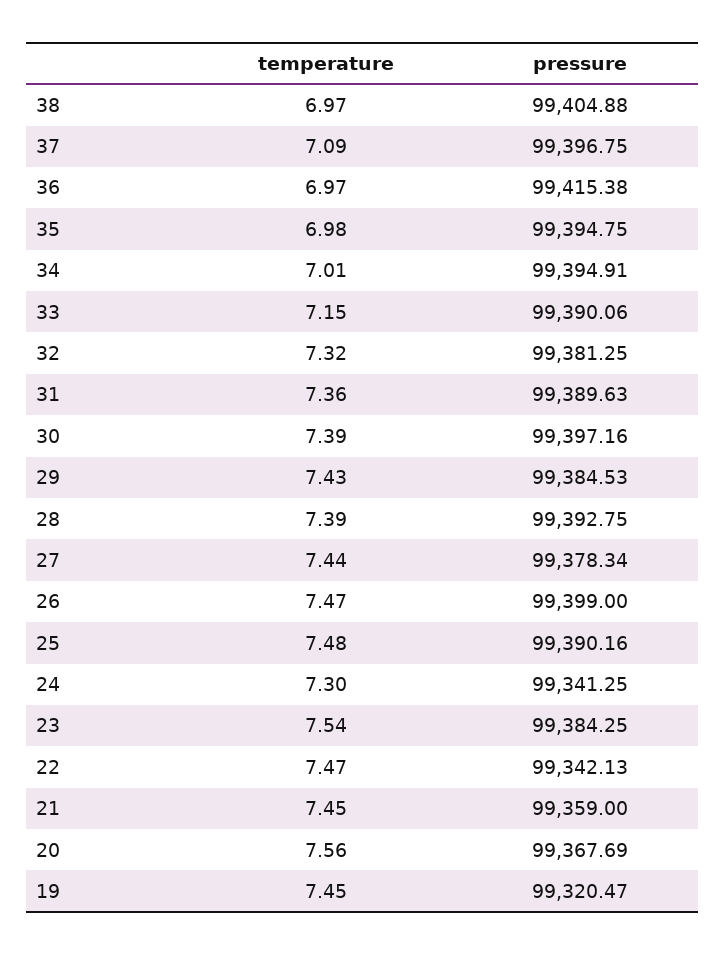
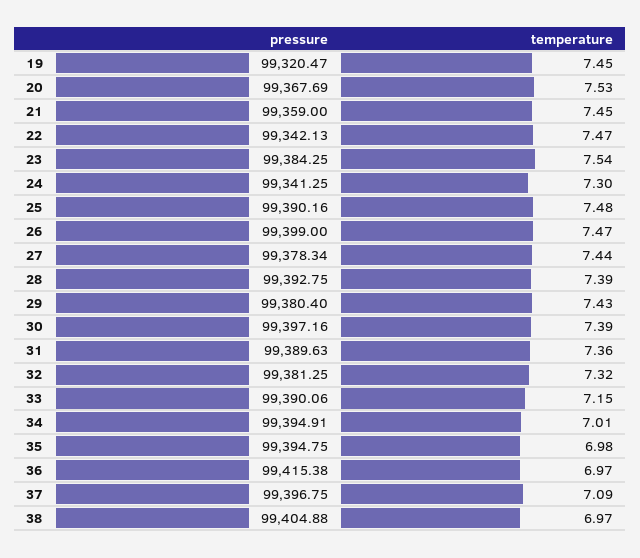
pressure, 29: 99384.53 -> 99380.4
temperature, 20: 7.56 -> 7.53

